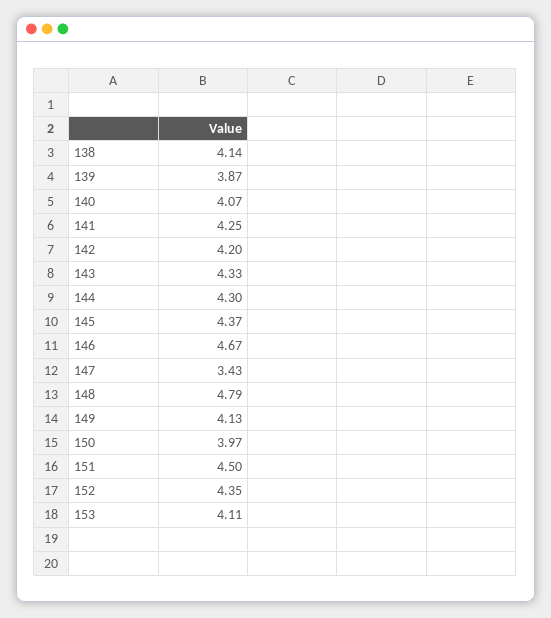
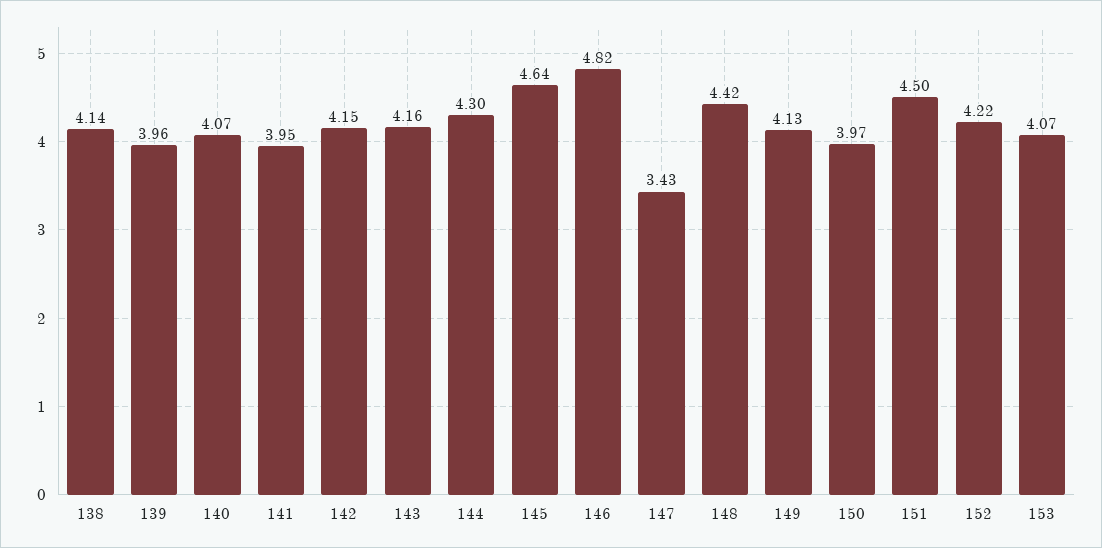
139: 3.87 -> 3.96
141: 4.25 -> 3.95
142: 4.2 -> 4.15
143: 4.33 -> 4.16
145: 4.37 -> 4.64
146: 4.67 -> 4.82
148: 4.79 -> 4.42
152: 4.35 -> 4.22
153: 4.11 -> 4.07

